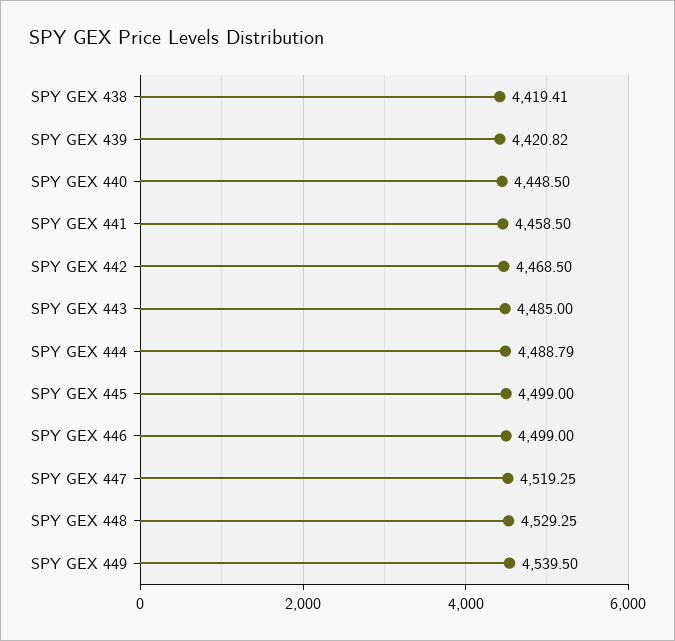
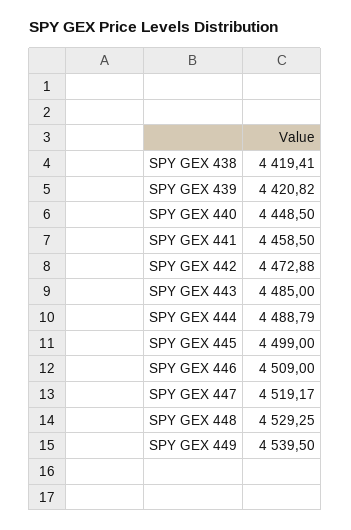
SPY GEX 442: 4468.5 -> 4472.88
SPY GEX 446: 4499 -> 4509
SPY GEX 447: 4519.25 -> 4519.17

